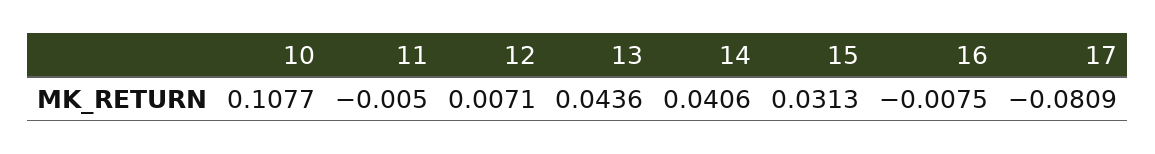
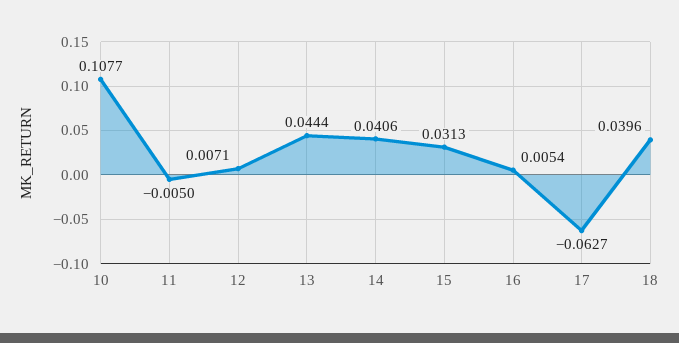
13: 0.0436 -> 0.0444
16: -0.0075 -> 0.0054
17: -0.0809 -> -0.0627
18: none -> 0.0396

